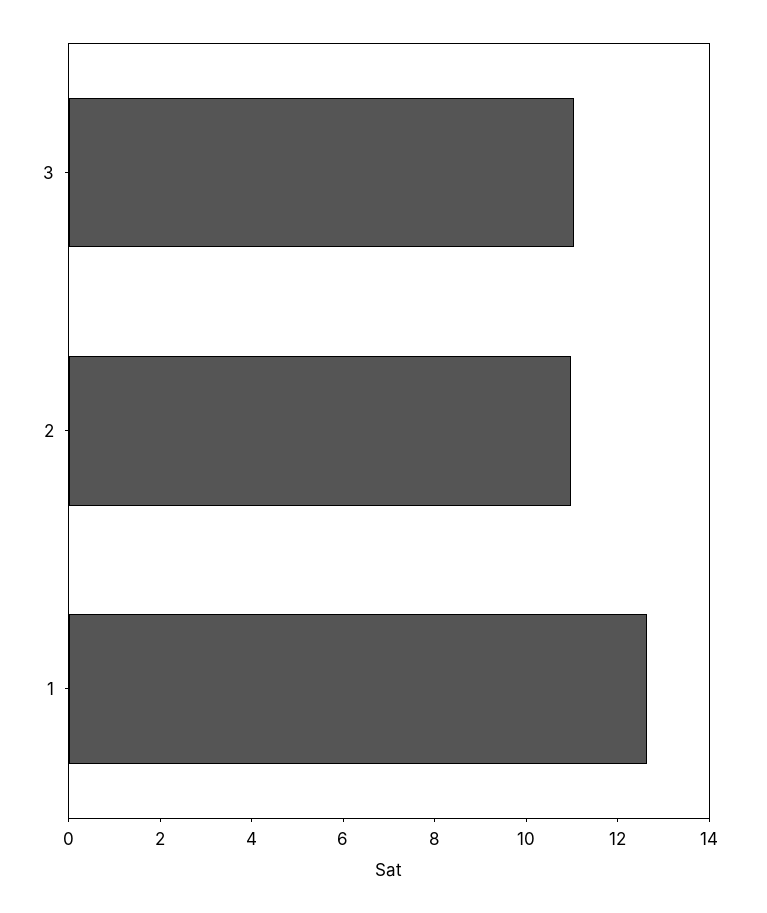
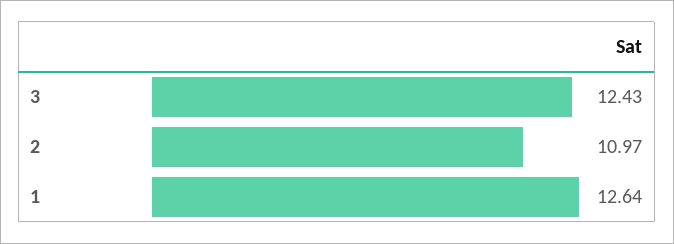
3: 11 -> 12.43

